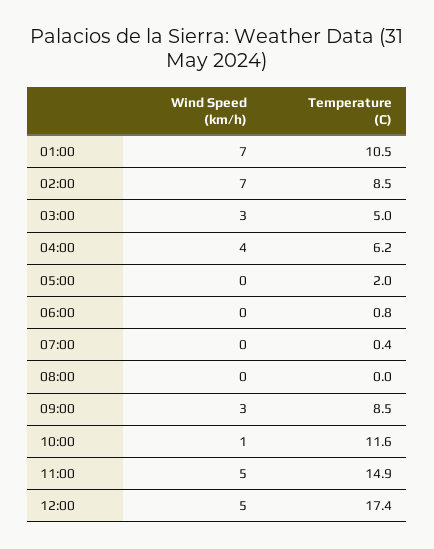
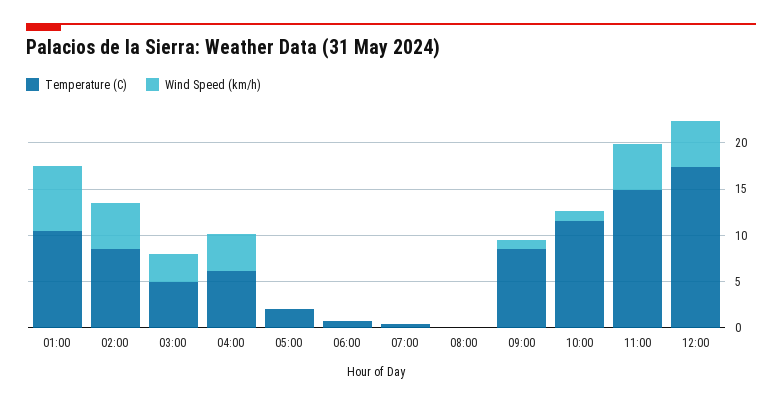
Wind Speed (km/h), 02:00: 7 -> 5
Wind Speed (km/h), 09:00: 3 -> 1

